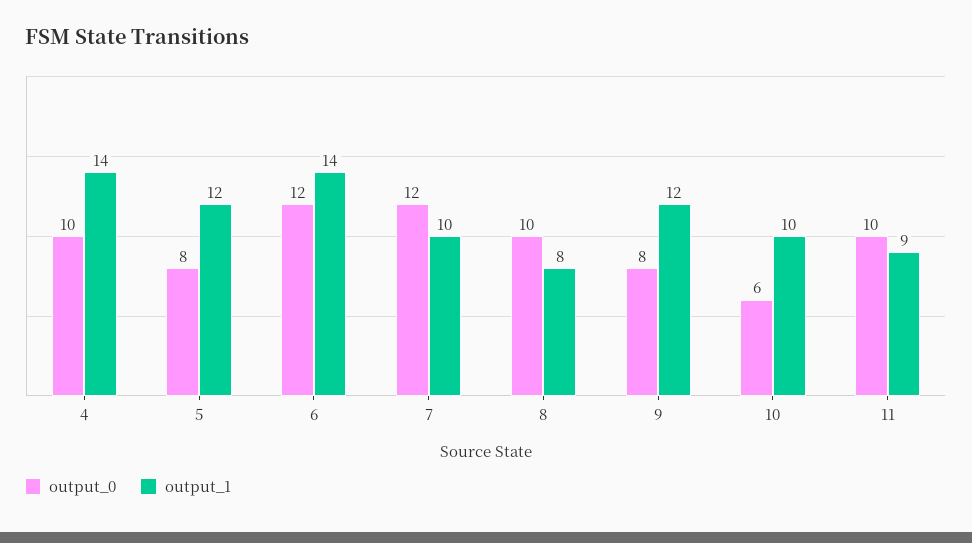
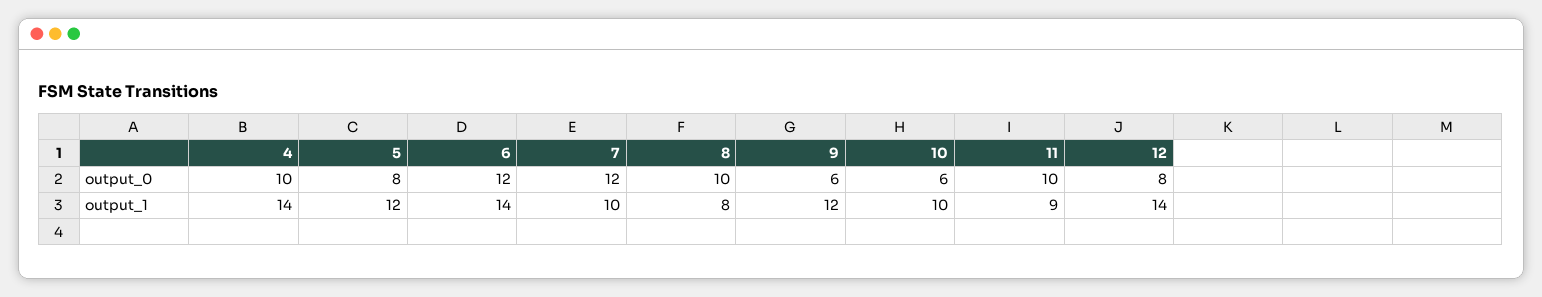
output_0, 9: 8 -> 6
output_0, 12: none -> 8
output_1, 12: none -> 14

